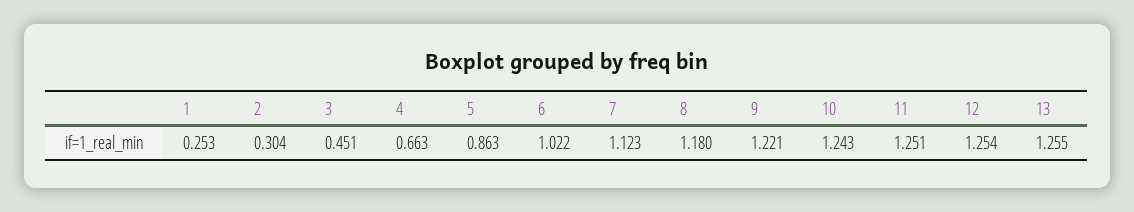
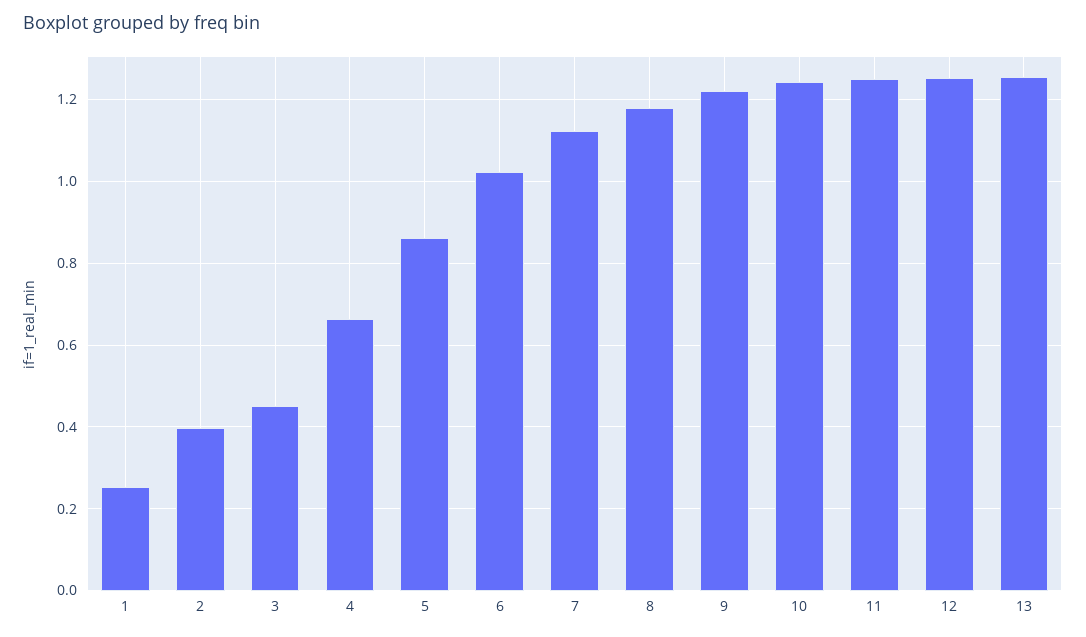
2: 0.304 -> 0.4

